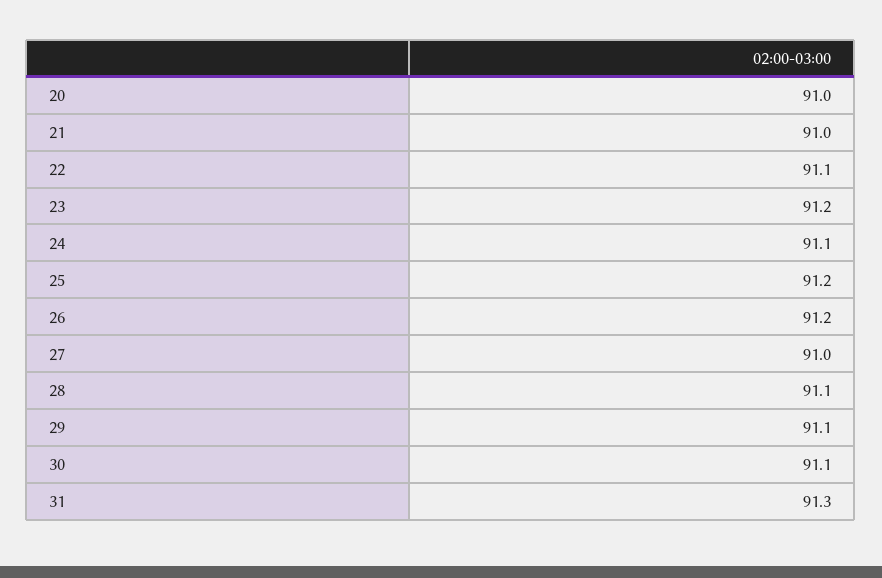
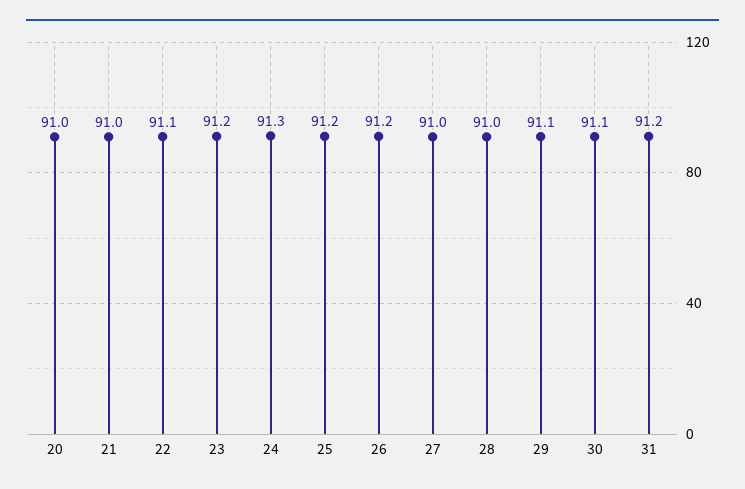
24: 91.1 -> 91.3
28: 91.1 -> 91
31: 91.3 -> 91.2

